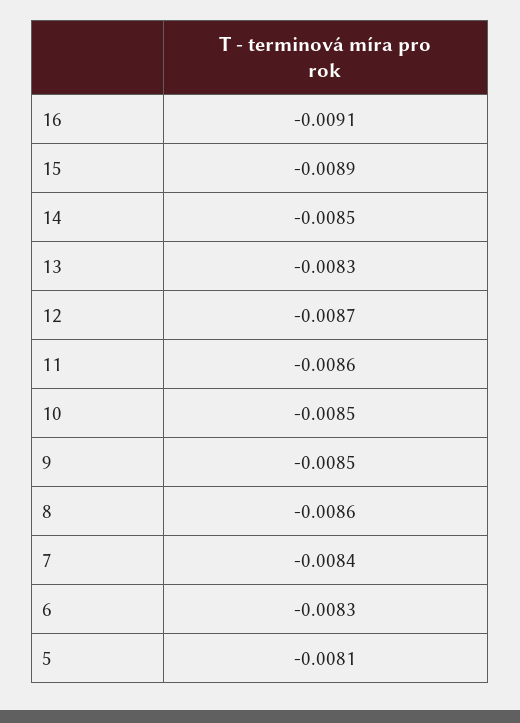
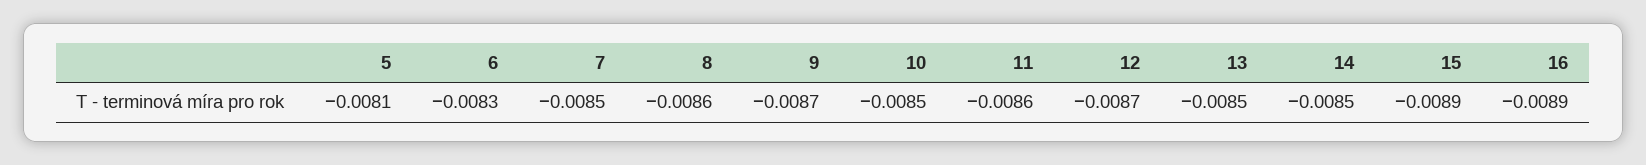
16: -0.0091 -> -0.0089
13: -0.0083 -> -0.0085
9: -0.0085 -> -0.0087
7: -0.0084 -> -0.0085

